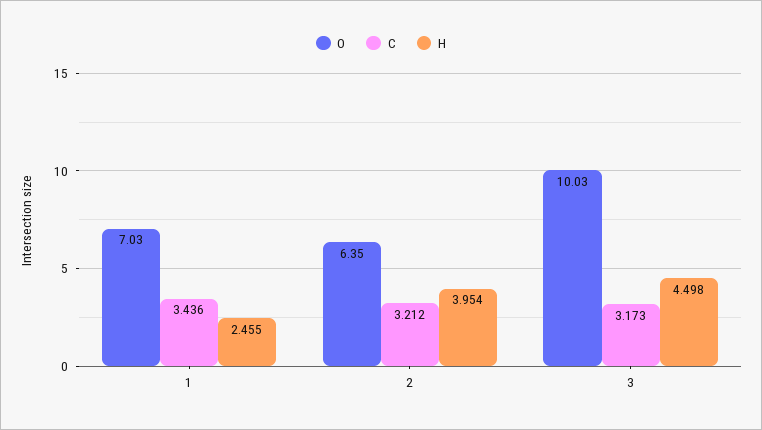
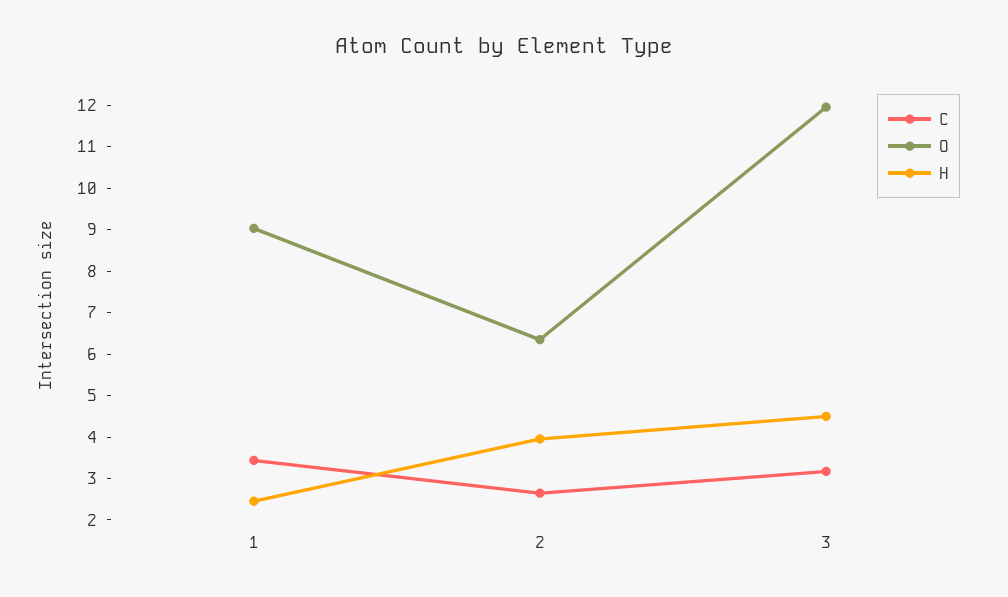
O, 1: 7.03 -> 9
C, 2: 3.212 -> 2.6
O, 3: 10.03 -> 12

